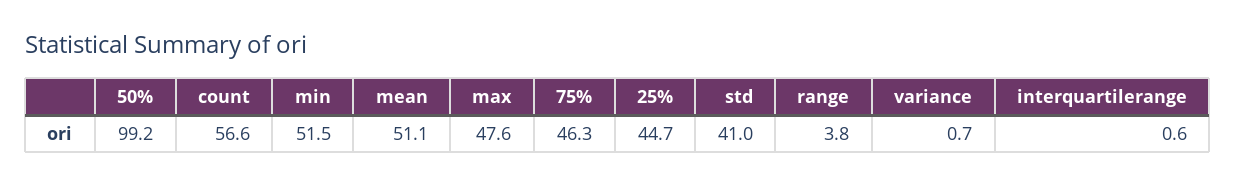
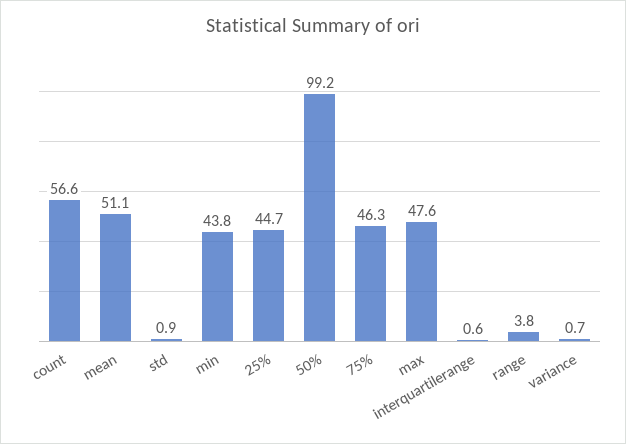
min: 51.5 -> 43.8
std: 41 -> 0.9

